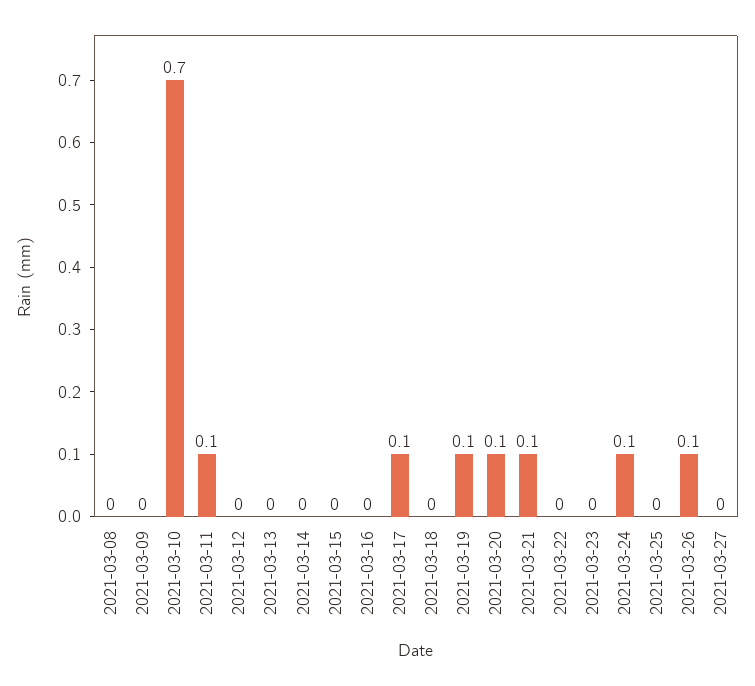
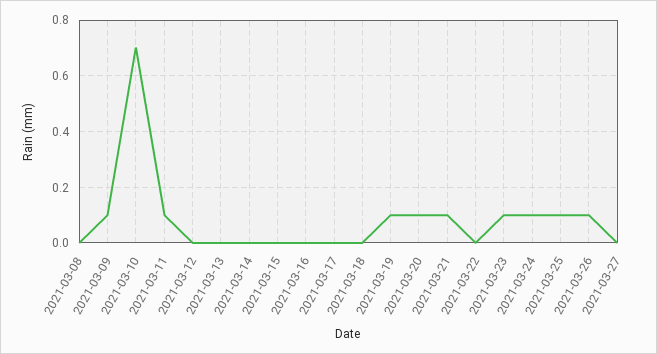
2021-03-09: 0 -> 0.1
2021-03-17: 0.1 -> 0
2021-03-23: 0 -> 0.1
2021-03-25: 0 -> 0.1

